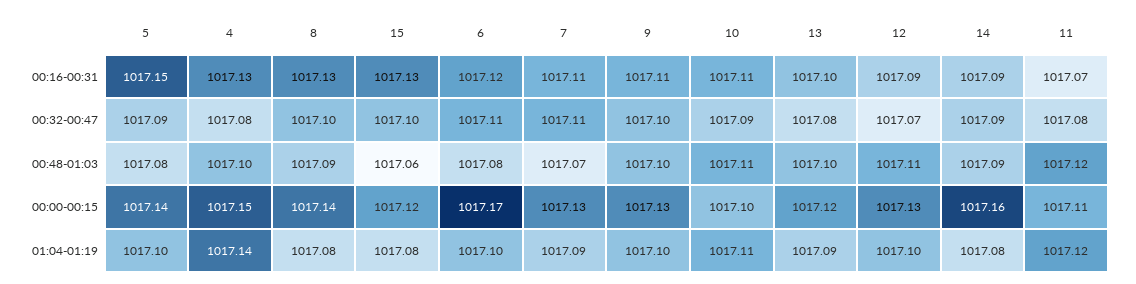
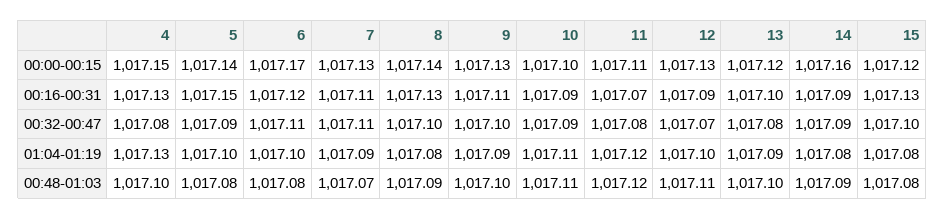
10, 00:16-00:31: 1017.11 -> 1017.09
15, 00:48-01:03: 1017.06 -> 1017.08
4, 01:04-01:19: 1017.14 -> 1017.13
9, 01:04-01:19: 1017.1 -> 1017.09

